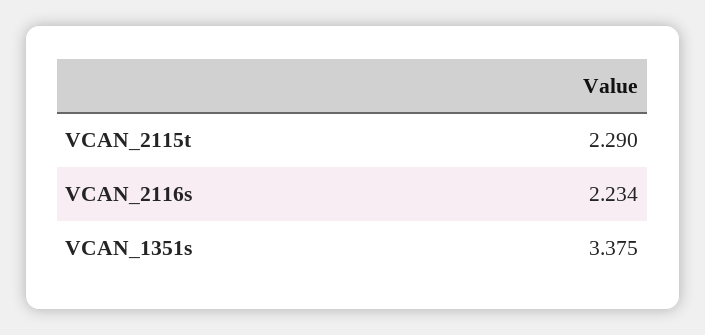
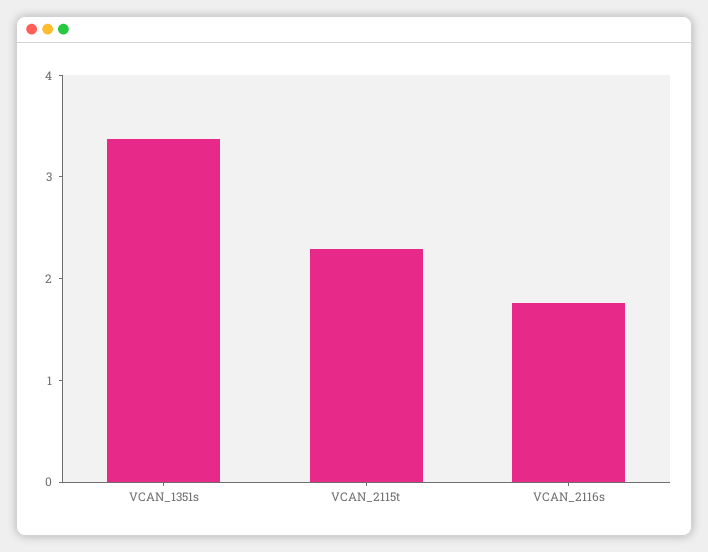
VCAN_2116s: 2.234 -> 1.8

